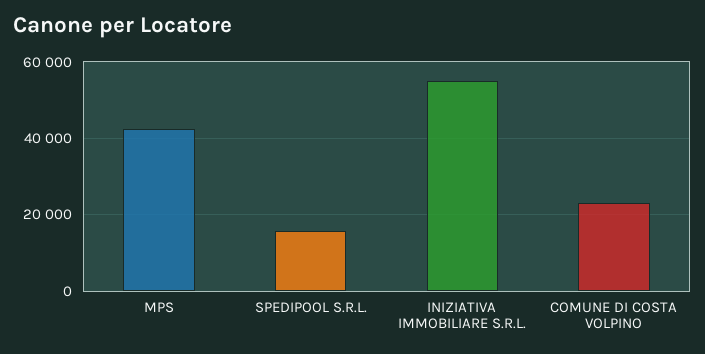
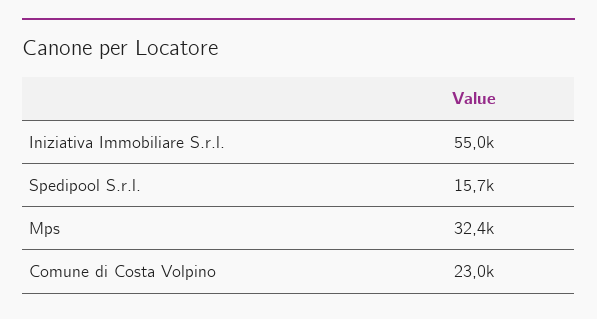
MPS: 42000 -> 32400

